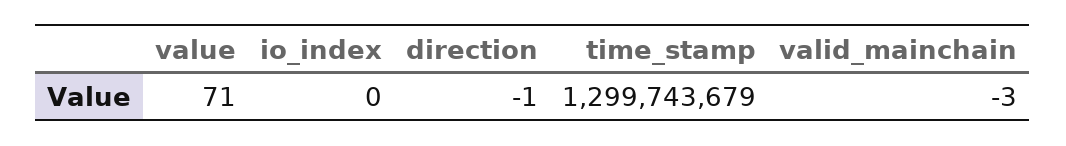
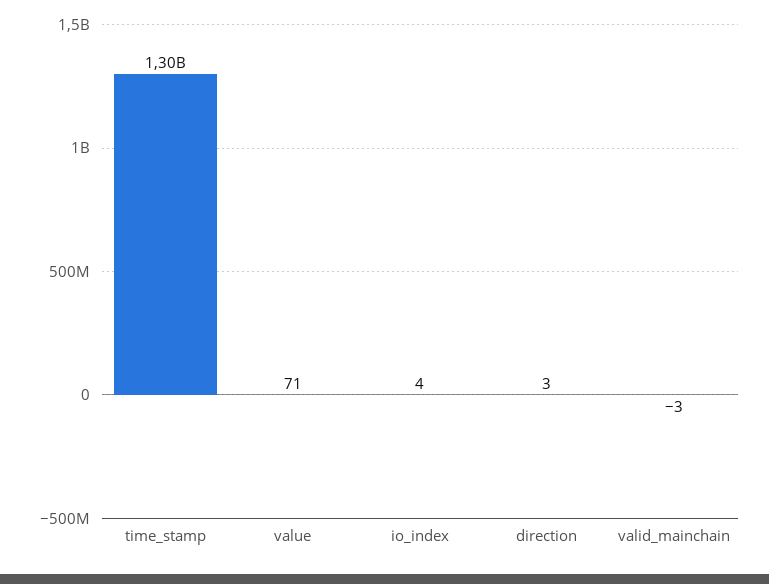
io_index: 0 -> 4
direction: -1 -> 3

